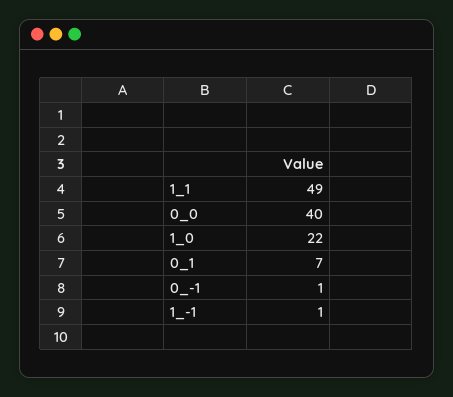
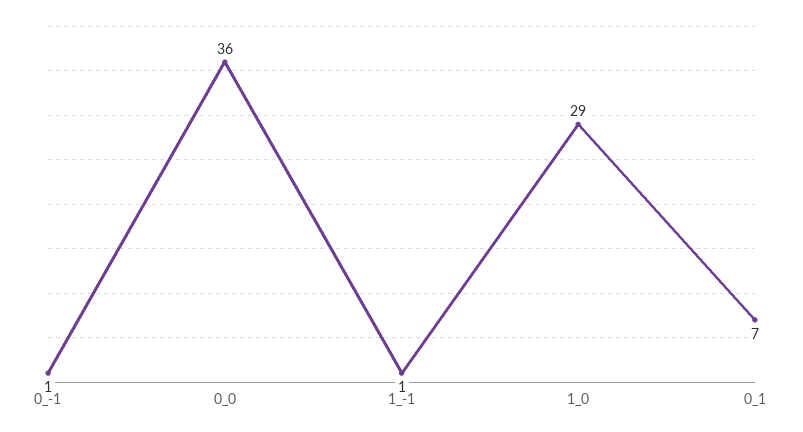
1_1: 49 -> none
0_0: 40 -> 36
1_0: 22 -> 29

